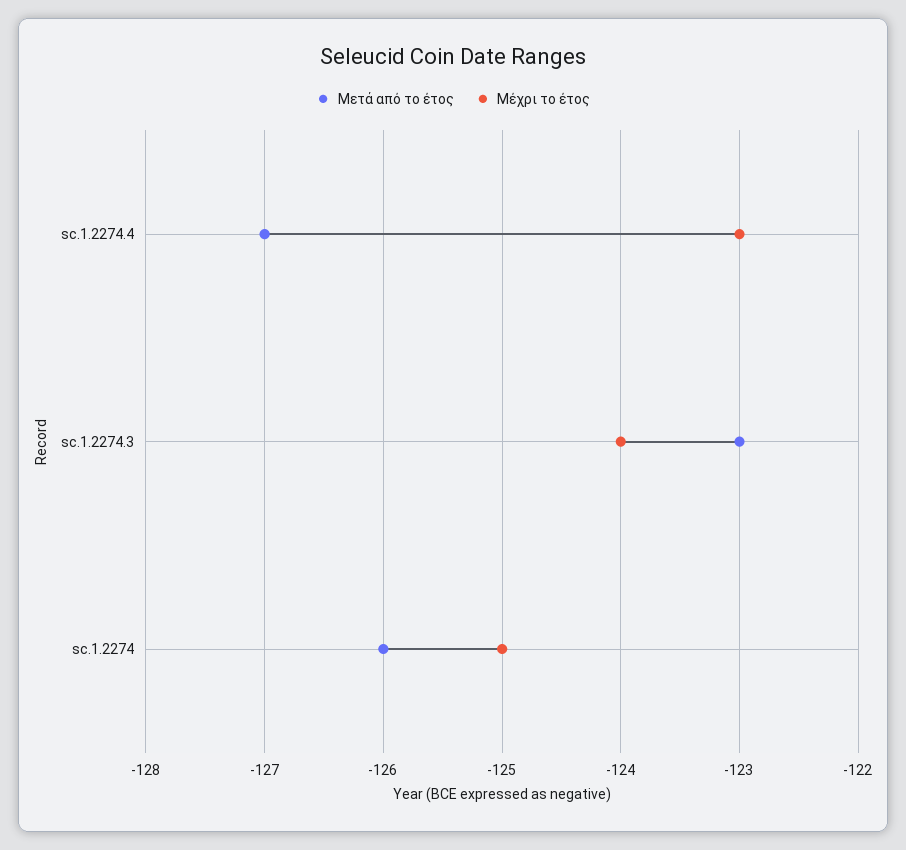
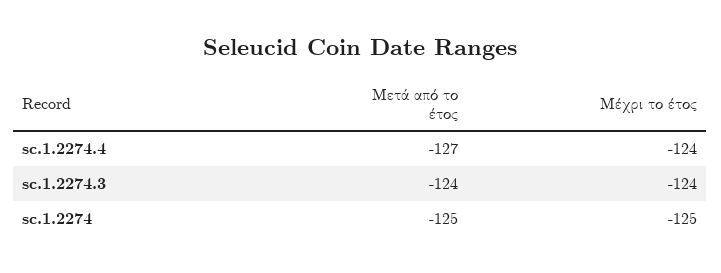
Μέχρι το έτος, sc.1.2274.4: -123 -> -124
Μετά από το έτος, sc.1.2274.3: -123 -> -124
Μετά από το έτος, sc.1.2274: -126 -> -125

